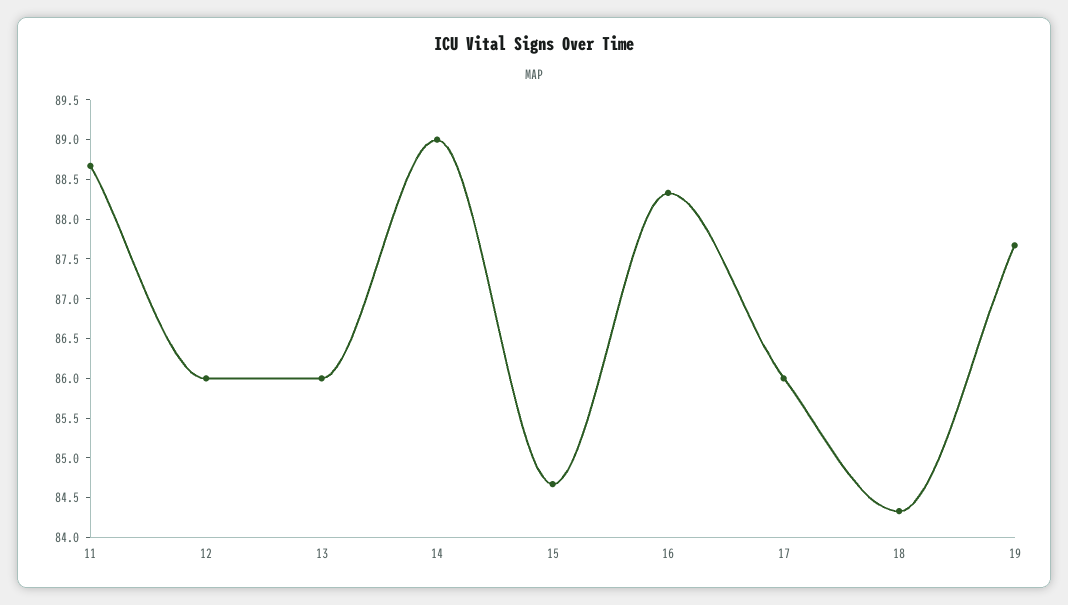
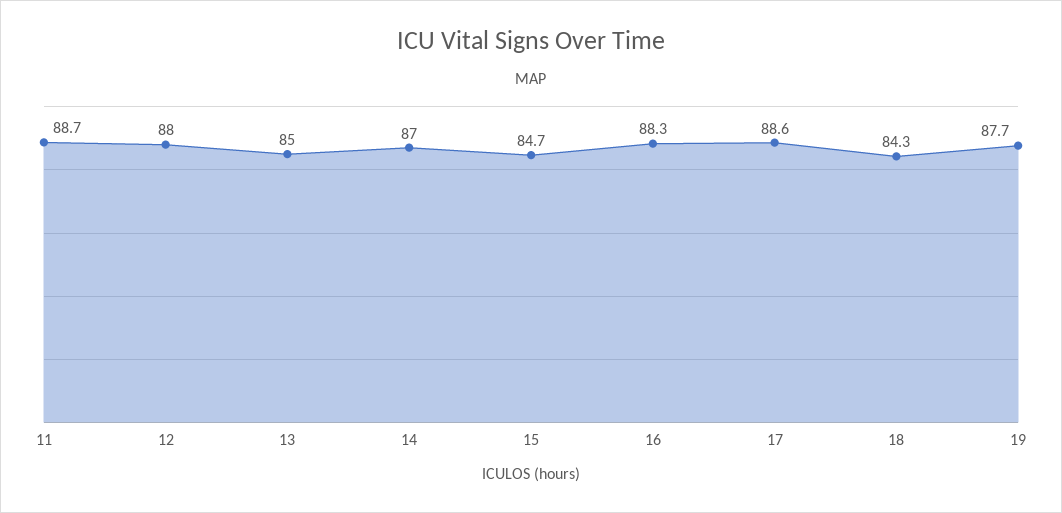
12: 86 -> 88
13: 86 -> 85
14: 89 -> 87
17: 86 -> 88.6

